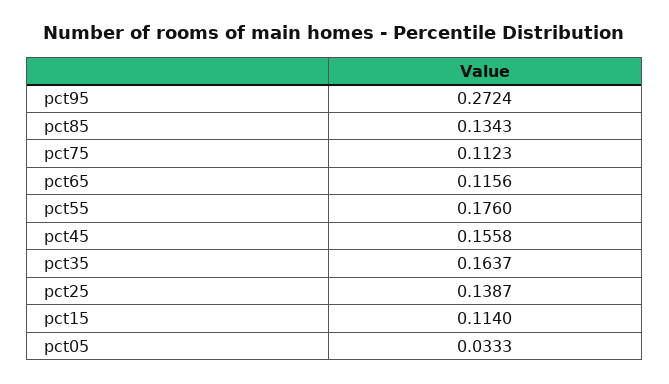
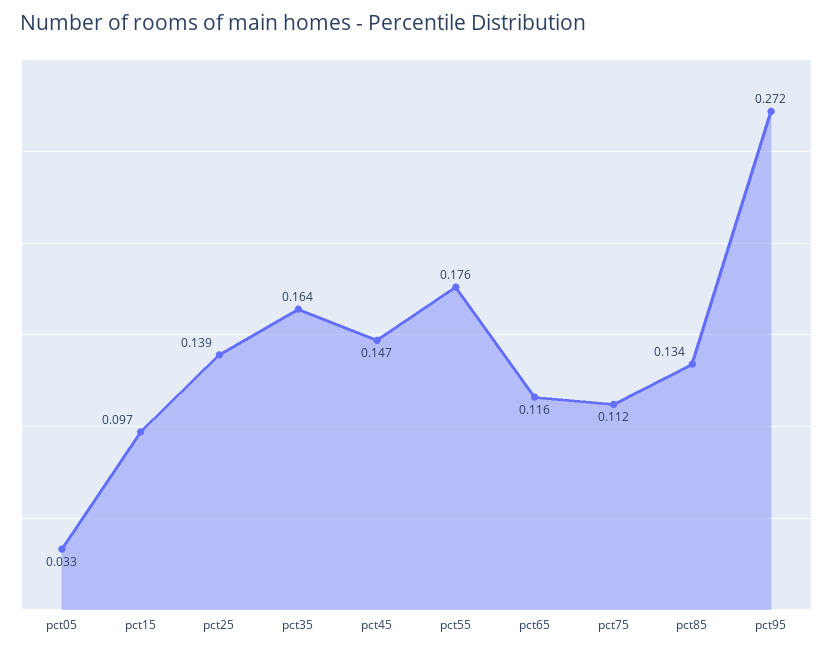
pct45: 0.1558 -> 0.147
pct15: 0.114 -> 0.097

